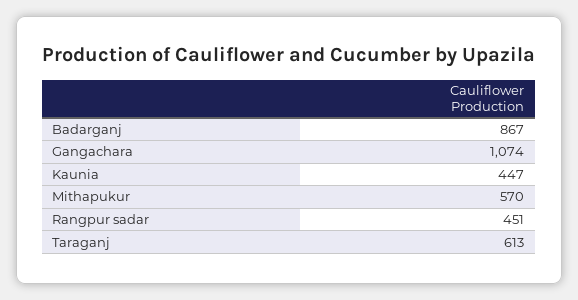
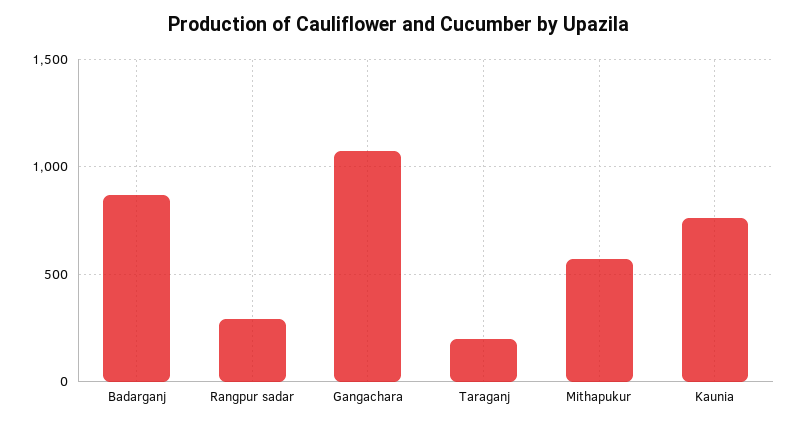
Kaunia: 447 -> 750
Rangpur sadar: 451 -> 300
Taraganj: 613 -> 200

